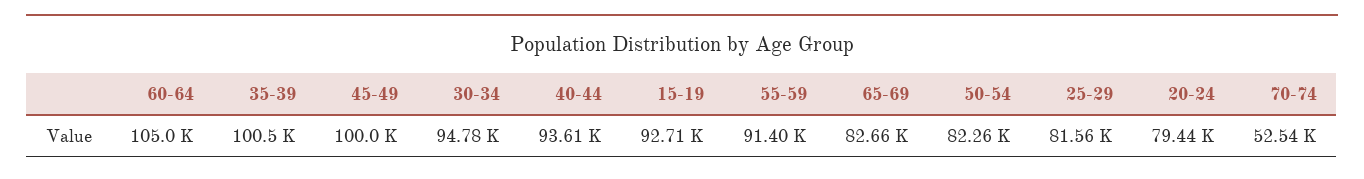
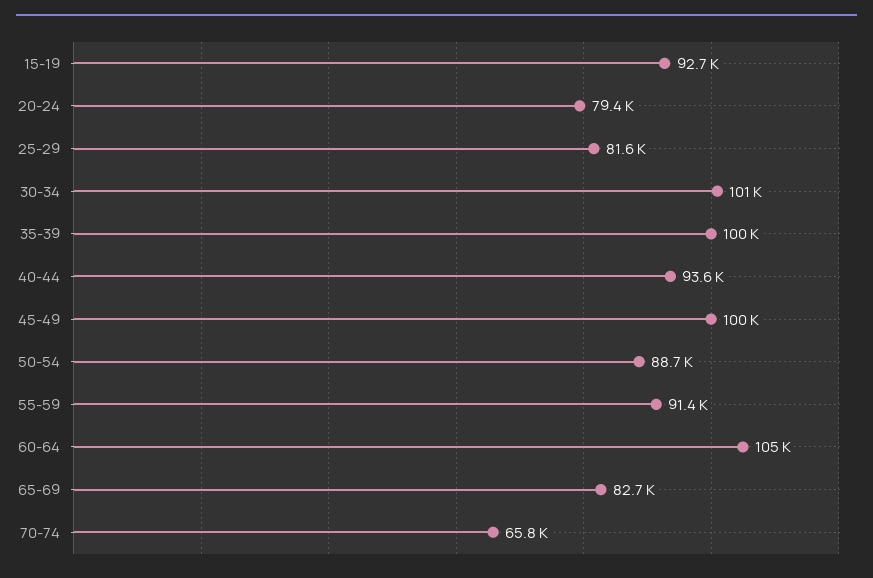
30-34: 94780 -> 101000
50-54: 82260 -> 88700
70-74: 52540 -> 65800

